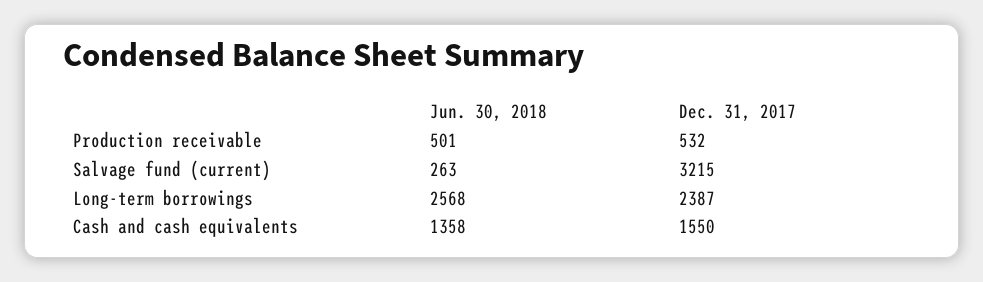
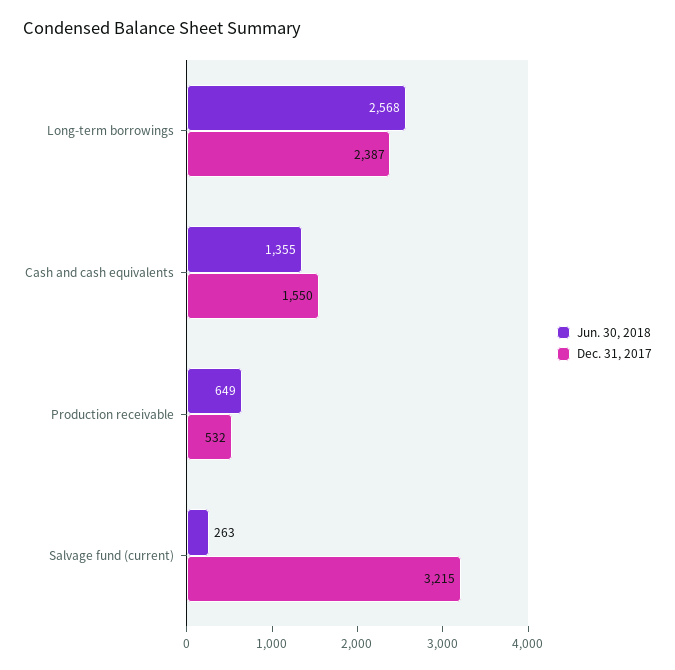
Jun. 30, 2018, Production receivable: 501 -> 649
Jun. 30, 2018, Cash and cash equivalents: 1358 -> 1355

